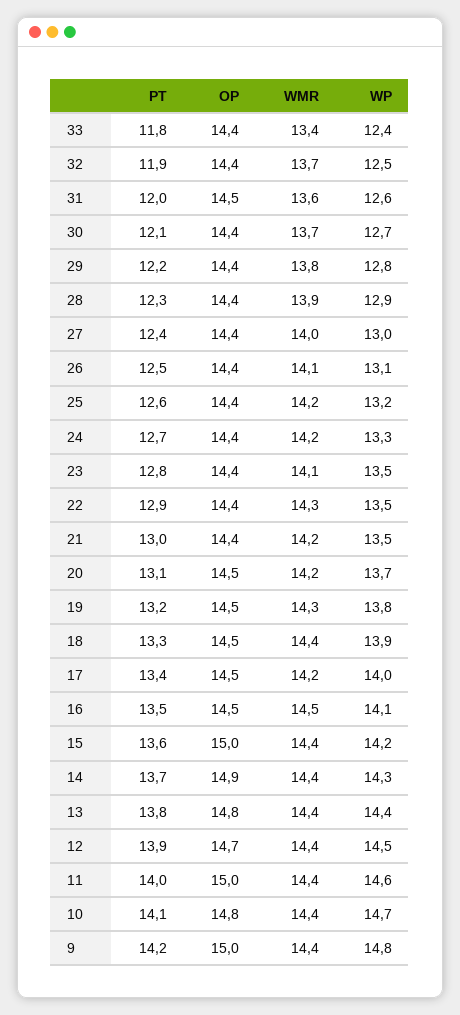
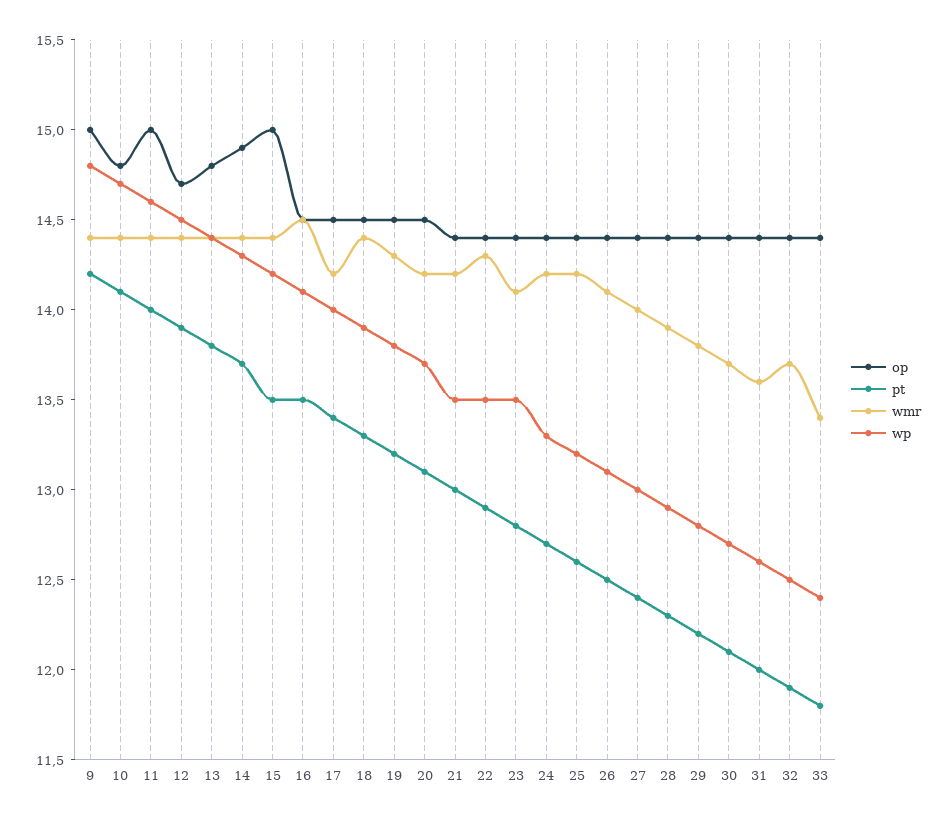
OP, 31: 14.5 -> 14.4
PT, 15: 13.6 -> 13.5

